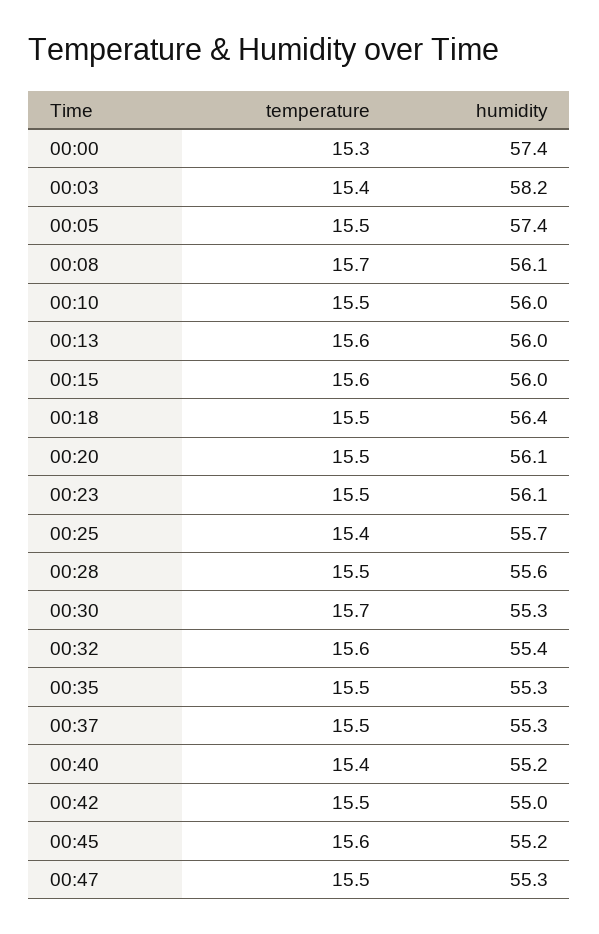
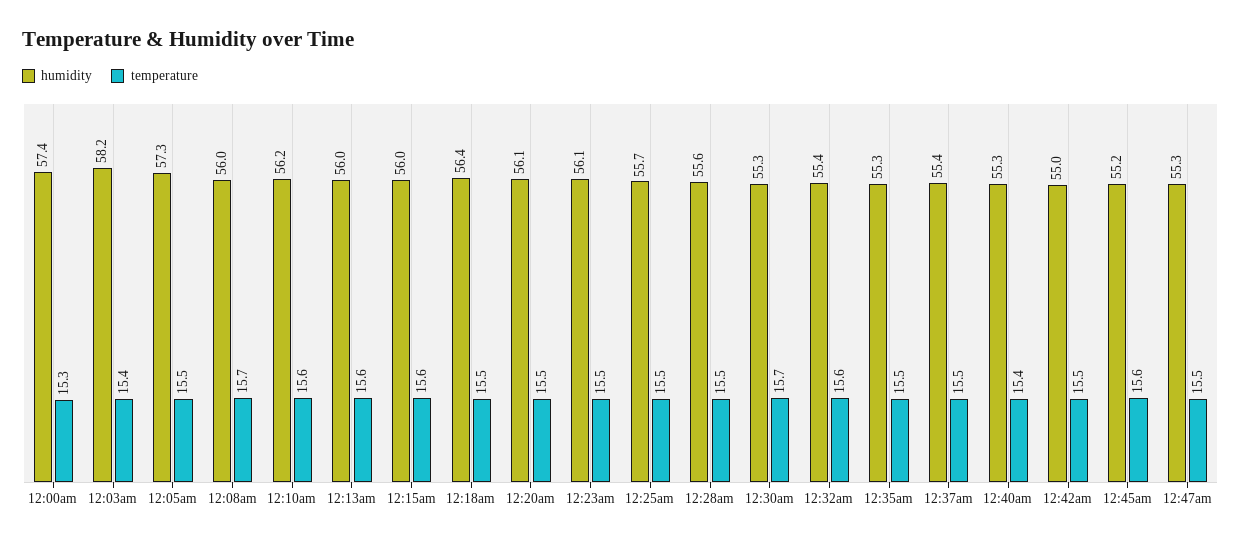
humidity, 00:05: 57.4 -> 57.3
humidity, 00:08: 56.1 -> 56
temperature, 00:10: 15.5 -> 15.6
humidity, 00:10: 56 -> 56.2
temperature, 00:25: 15.4 -> 15.5
humidity, 00:37: 55.3 -> 55.4
humidity, 00:40: 55.2 -> 55.3

